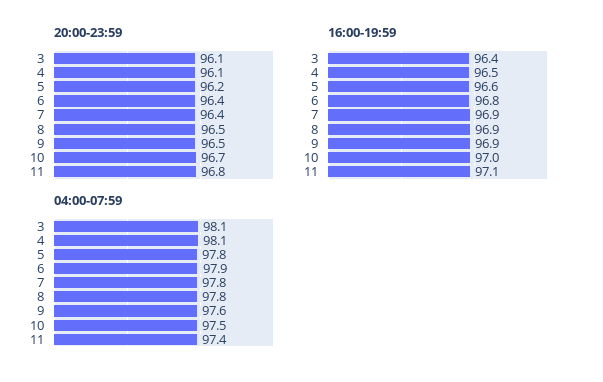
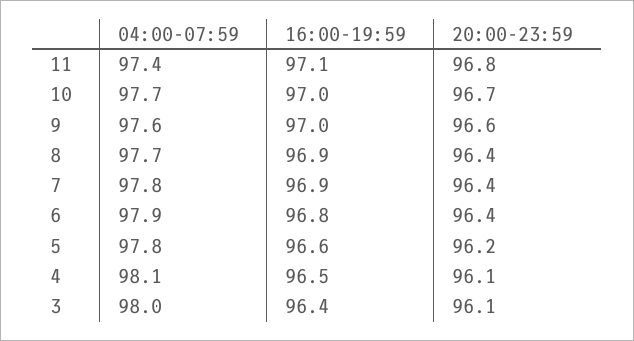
20:00-23:59, 8: 96.5 -> 96.4
20:00-23:59, 9: 96.5 -> 96.6
16:00-19:59, 9: 96.9 -> 97
04:00-07:59, 3: 98.1 -> 98
04:00-07:59, 8: 97.8 -> 97.7
04:00-07:59, 10: 97.5 -> 97.7

